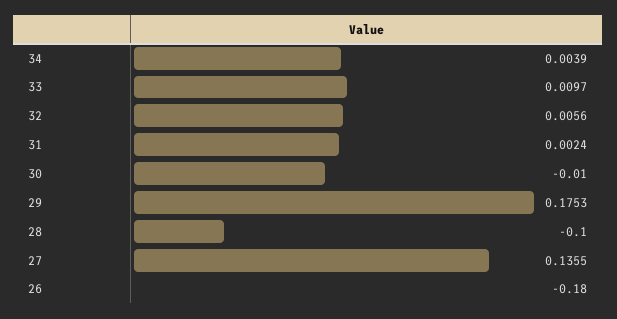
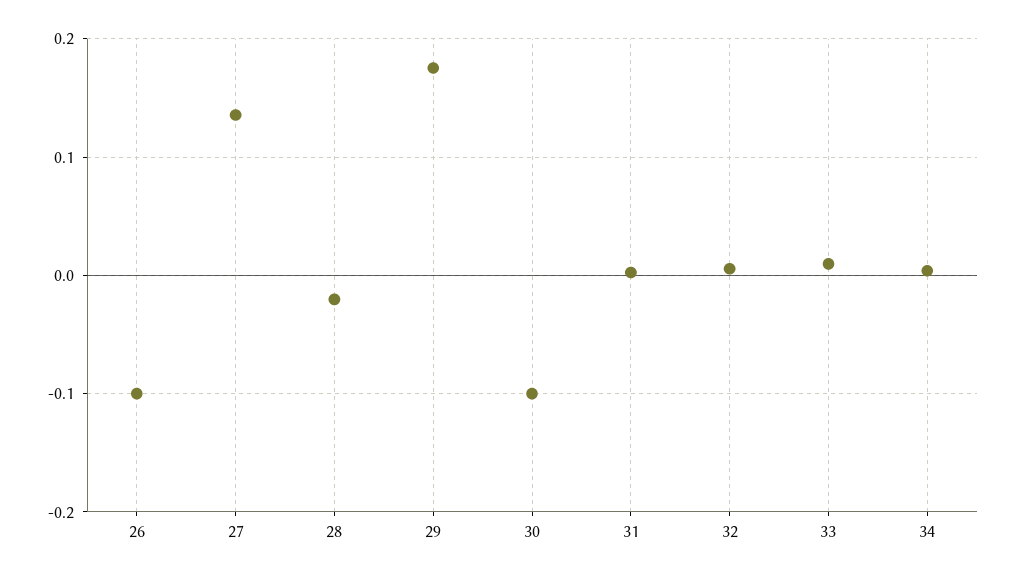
30: -0.01 -> -0.1
28: -0.1 -> -0.02
26: -0.18 -> -0.1

